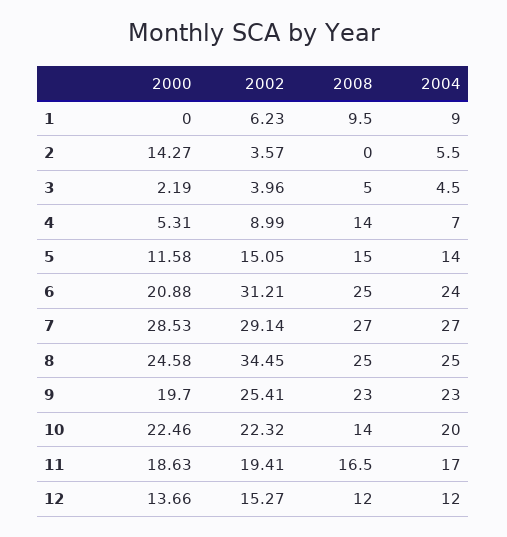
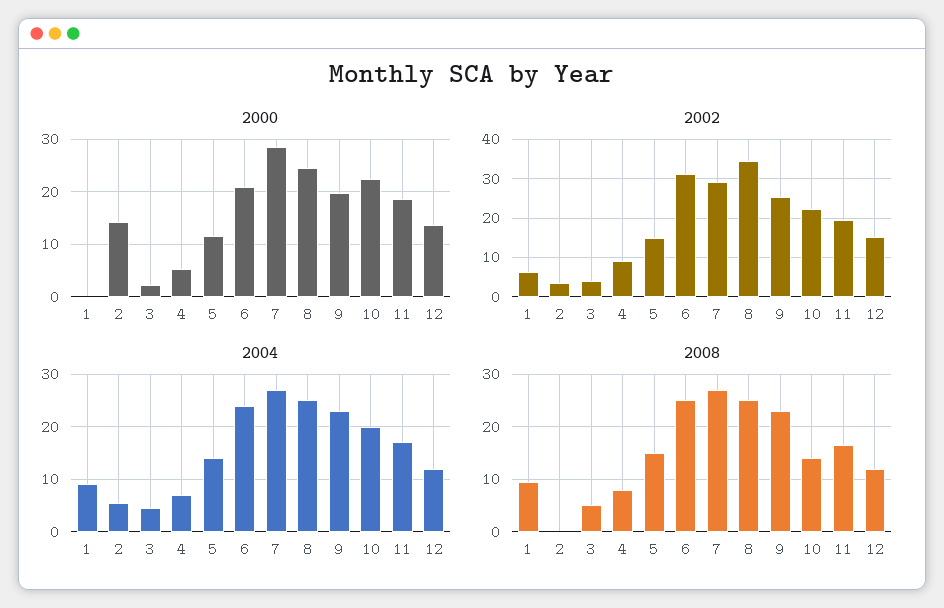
2008, 4: 14 -> 8

